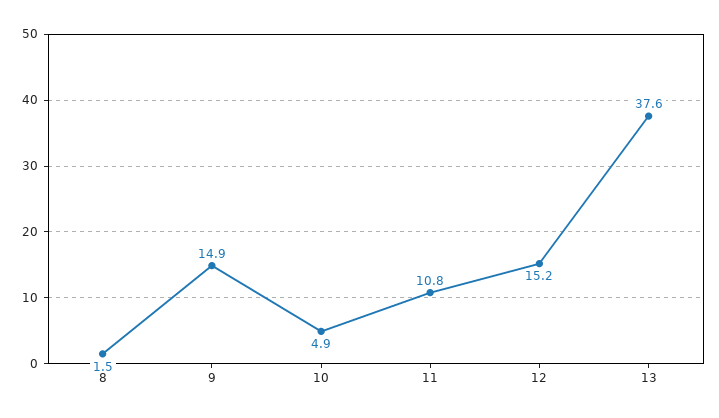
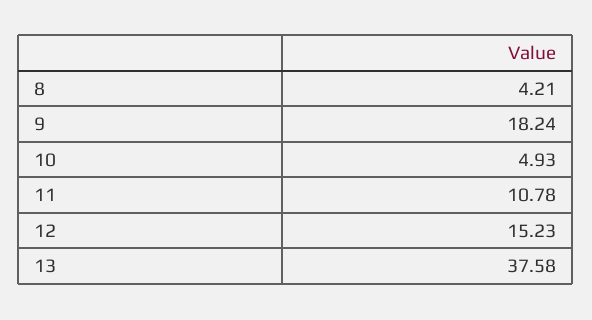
8: 1.5 -> 4.21
9: 14.9 -> 18.24

